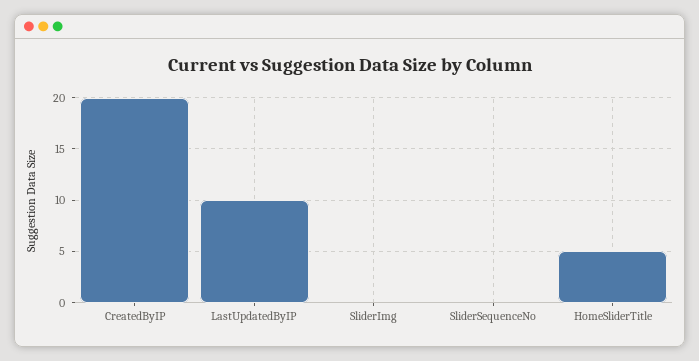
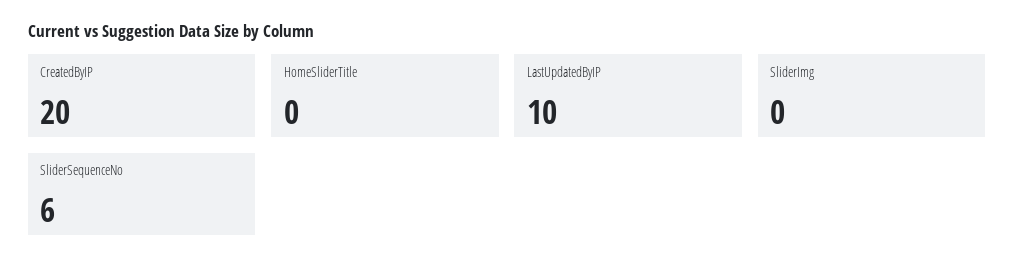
SliderSequenceNo: 0 -> 6
HomeSliderTitle: 5 -> 0

